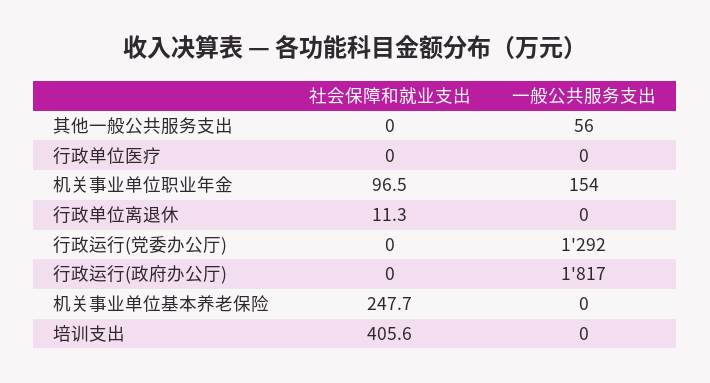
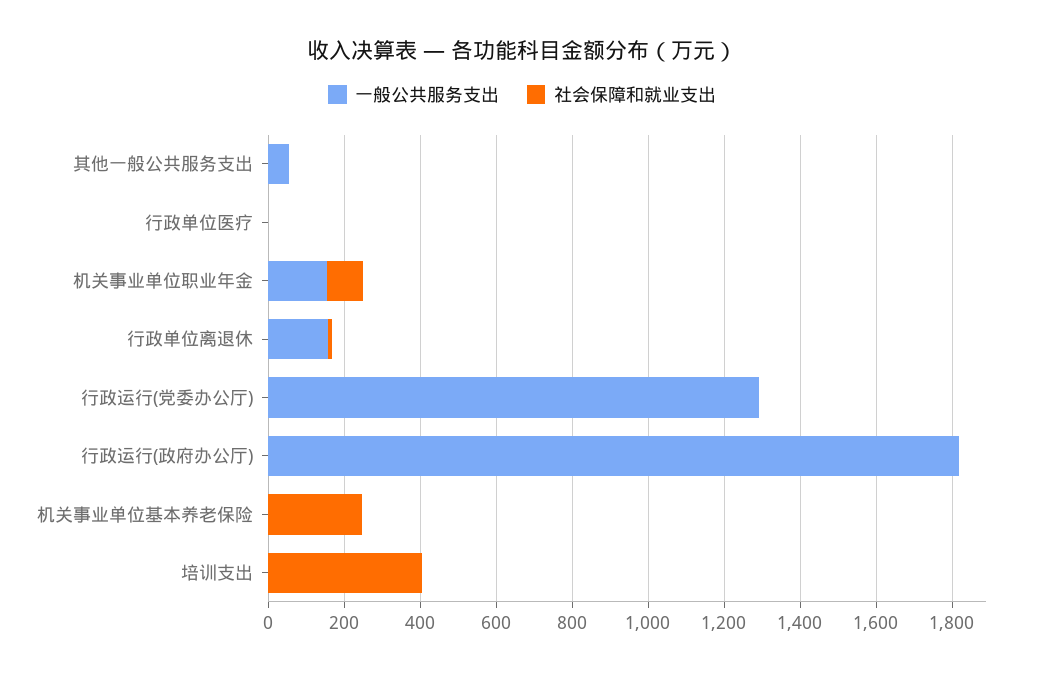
一般公共服务支出, 行政单位离退休: 0 -> 150

